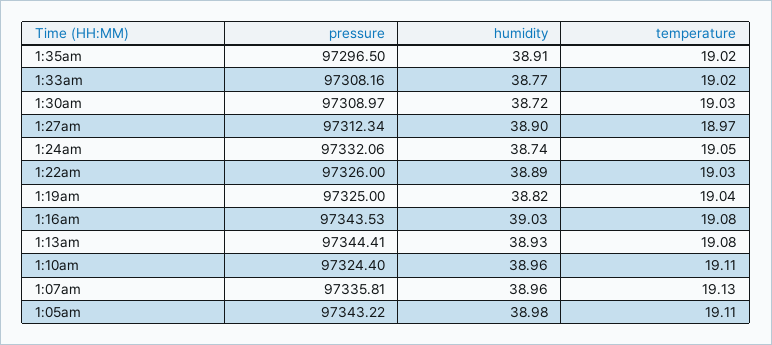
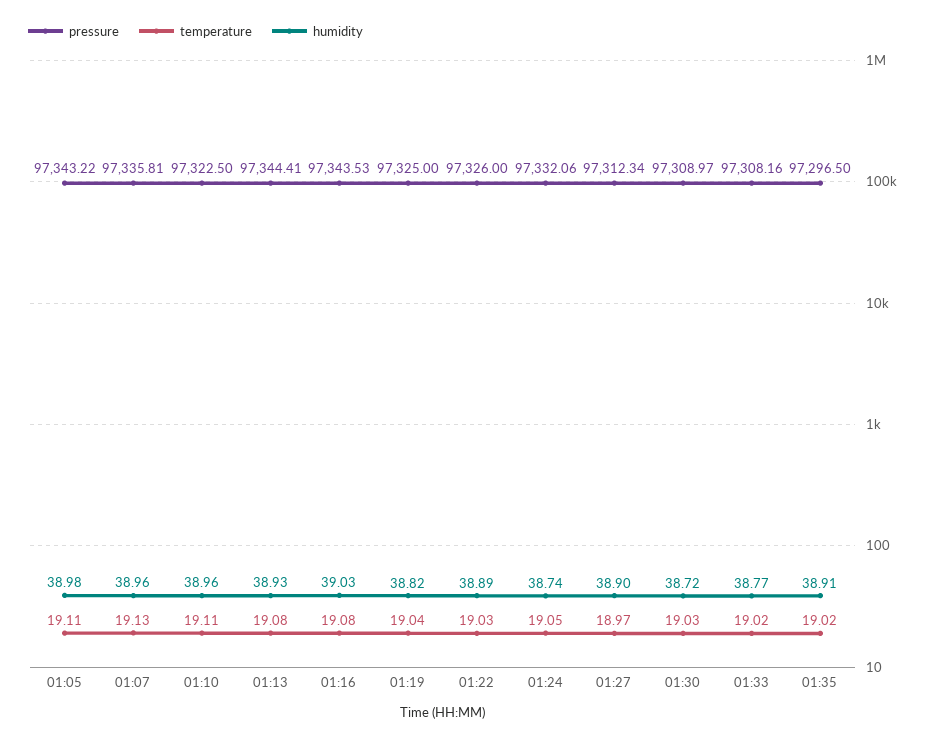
pressure, 1:10am: 97324.4 -> 97322.5

